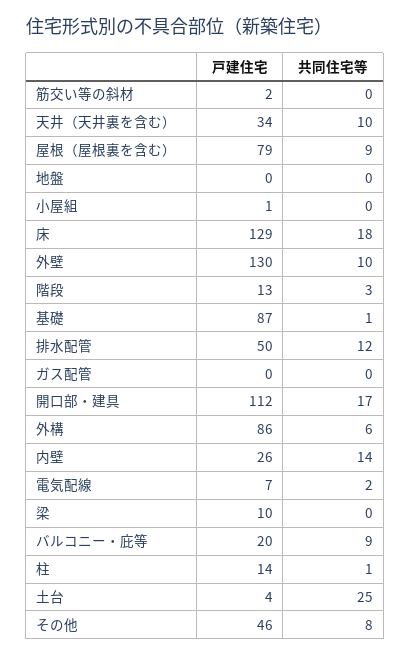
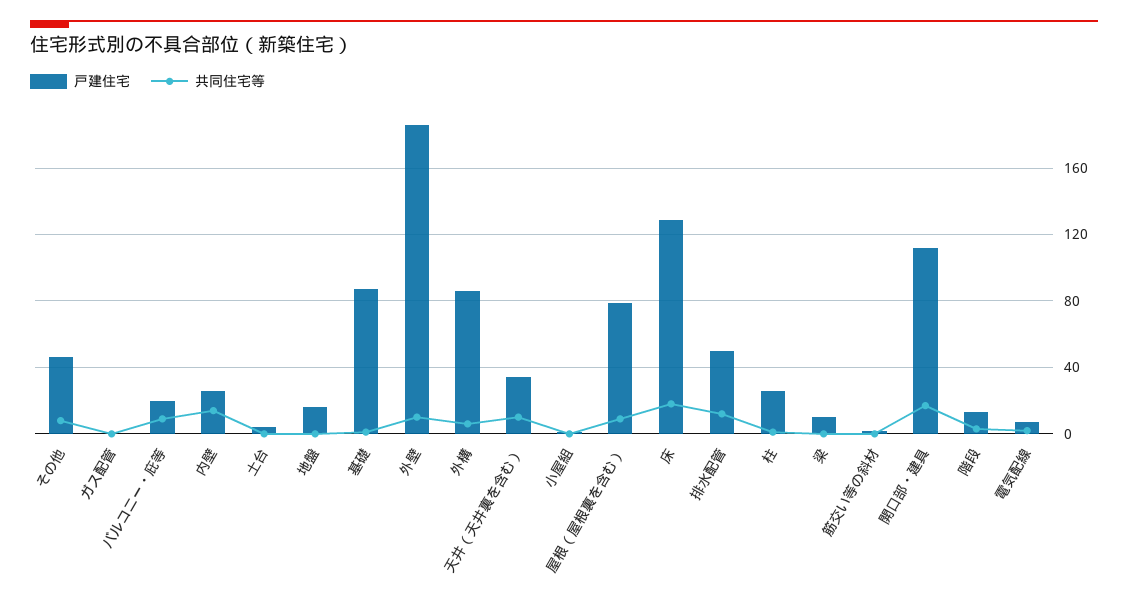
戸建住宅, 地盤: 0 -> 15
戸建住宅, 外壁: 130 -> 185
戸建住宅, 柱: 14 -> 25
共同住宅等, 土台: 25 -> 0

